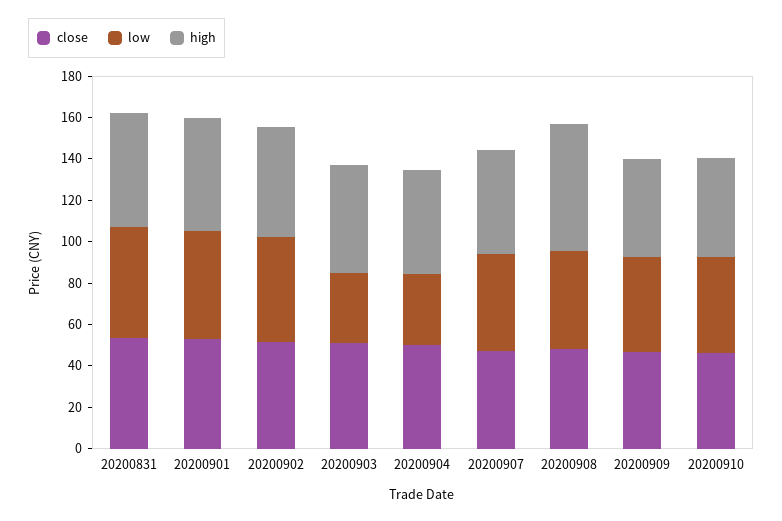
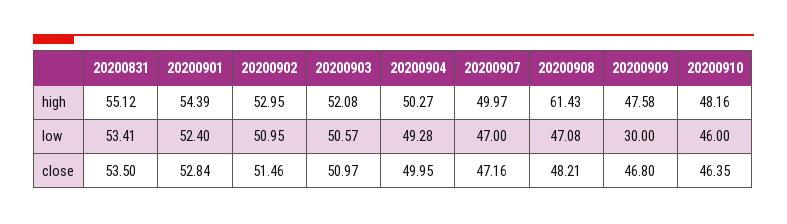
low, 20200903: 35 -> 50.57
low, 20200904: 35 -> 49.28
low, 20200909: 45 -> 30

